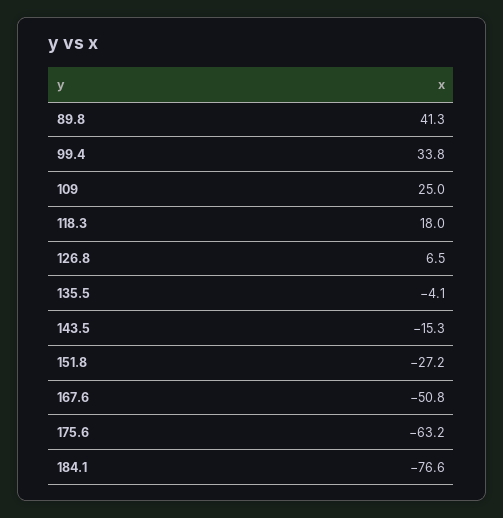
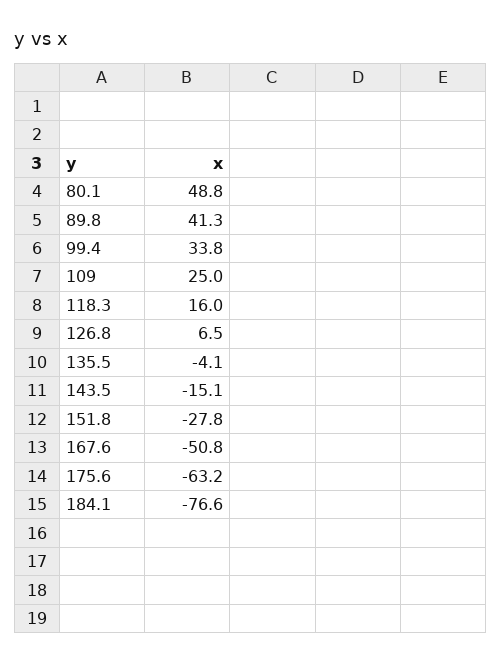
118.3: 18 -> 16
143.5: -15.3 -> -15.1
151.8: -27.2 -> -27.8
80.1: none -> 48.8

